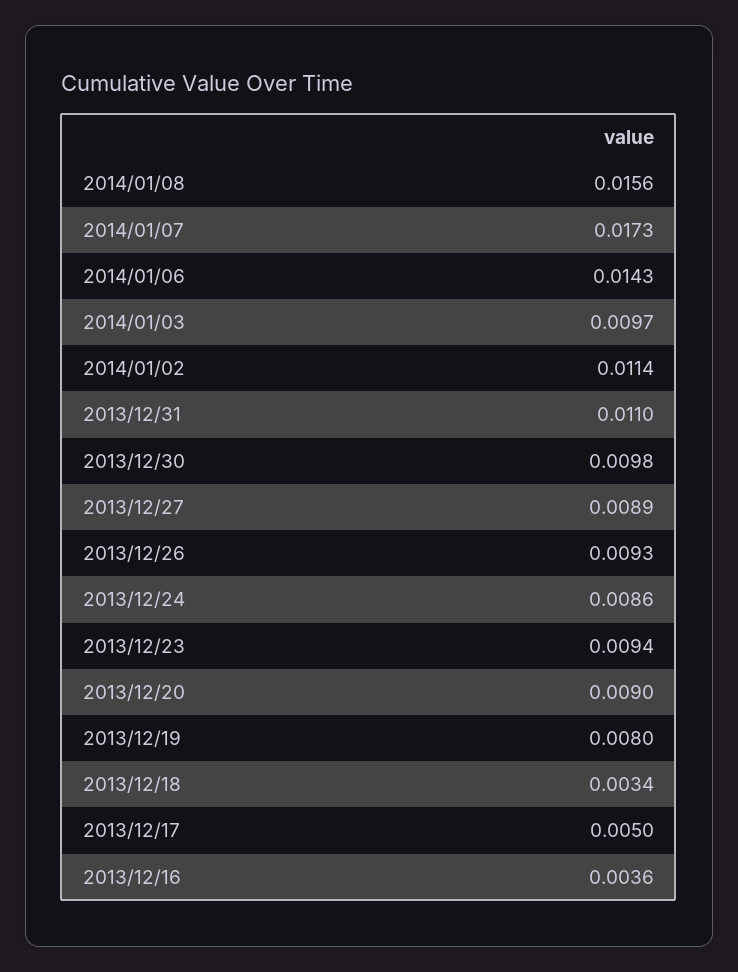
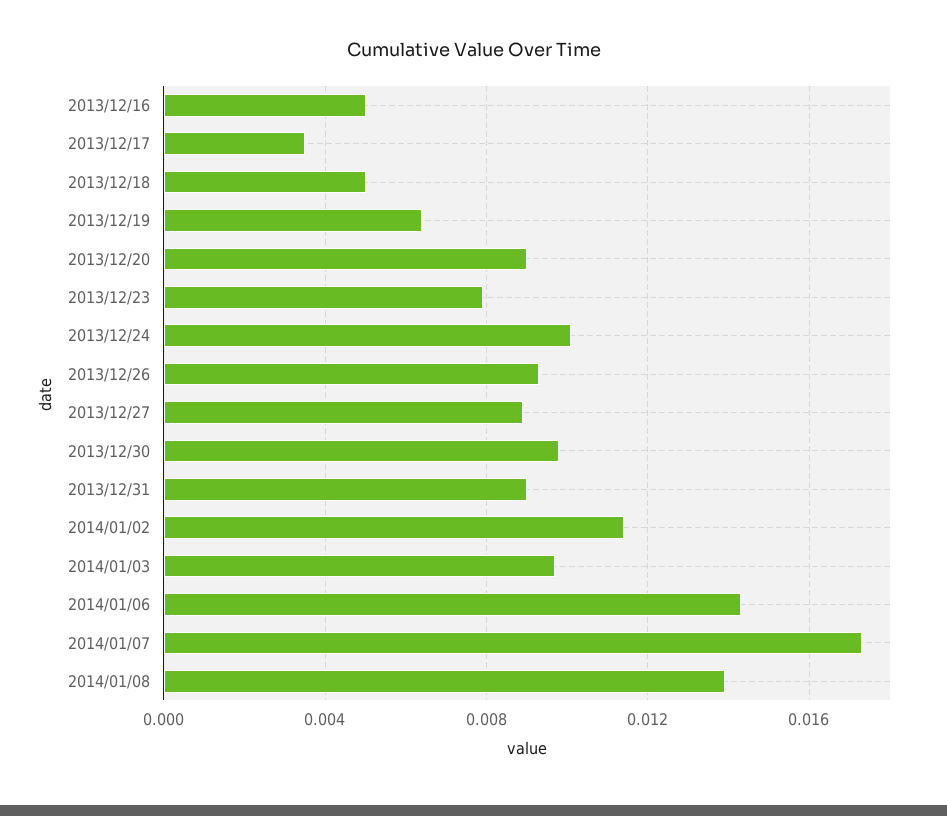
2014/01/08: 0.0156 -> 0.014
2013/12/31: 0.011 -> 0.009
2013/12/24: 0.0086 -> 0.01
2013/12/23: 0.0094 -> 0.008
2013/12/19: 0.008 -> 0.0065
2013/12/18: 0.0034 -> 0.005
2013/12/17: 0.005 -> 0.0035
2013/12/16: 0.0036 -> 0.005

